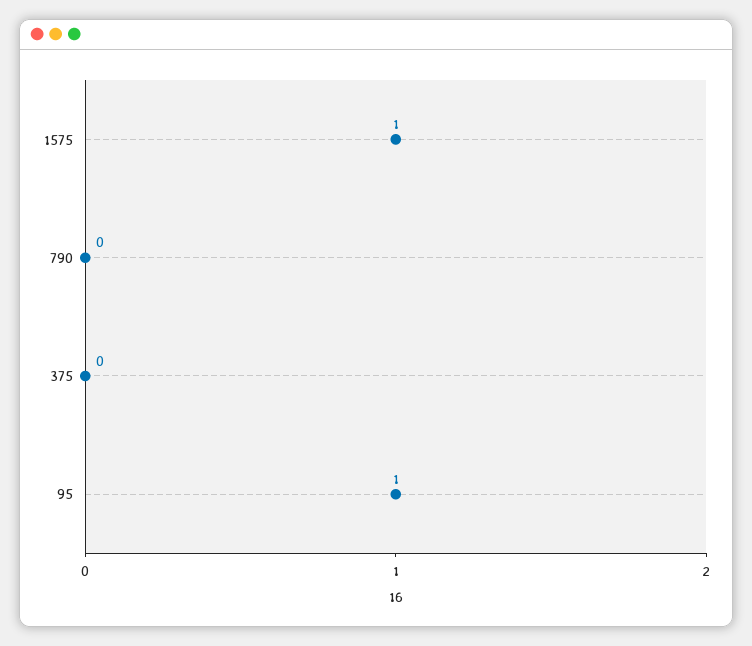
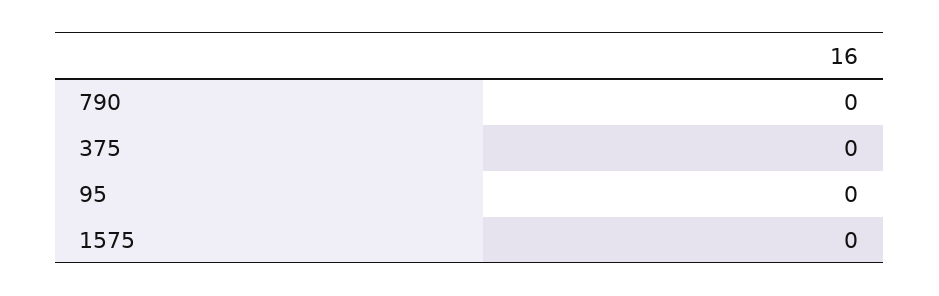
1575: 1 -> 0
95: 1 -> 0

